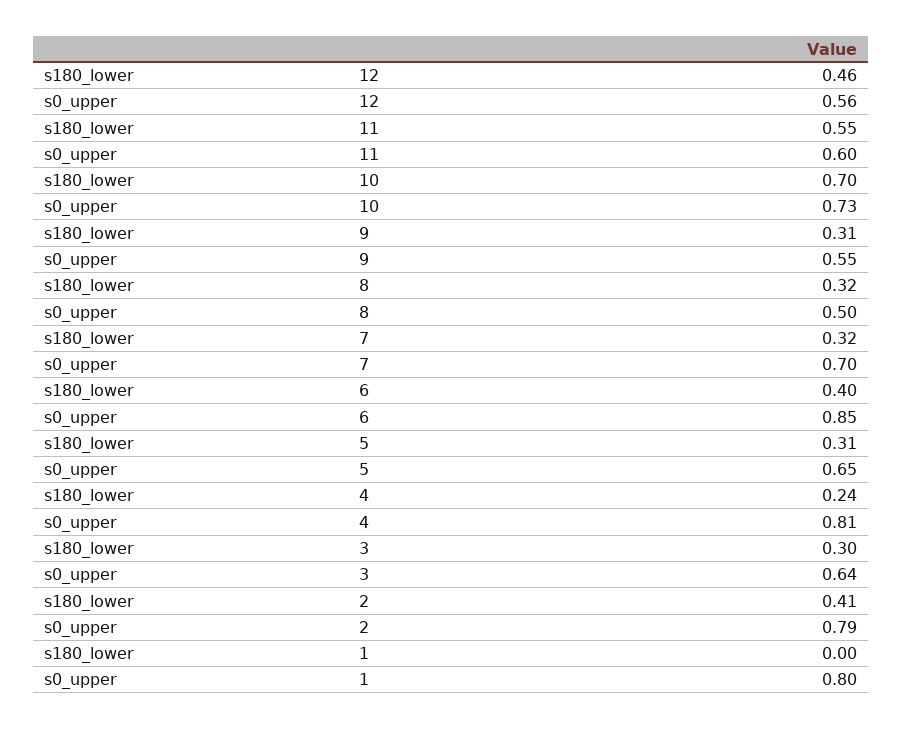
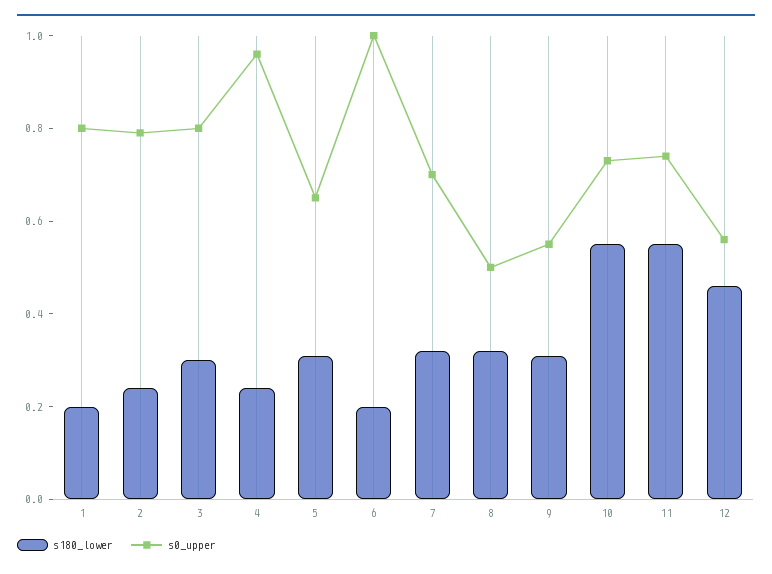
s0_upper, 11: 0.6 -> 0.75
s180_lower, 10: 0.7 -> 0.55
s180_lower, 6: 0.4 -> 0.2
s0_upper, 6: 0.85 -> 1
s0_upper, 4: 0.81 -> 0.95
s0_upper, 3: 0.64 -> 0.8
s180_lower, 2: 0.41 -> 0.25
s180_lower, 1: 0 -> 0.2

